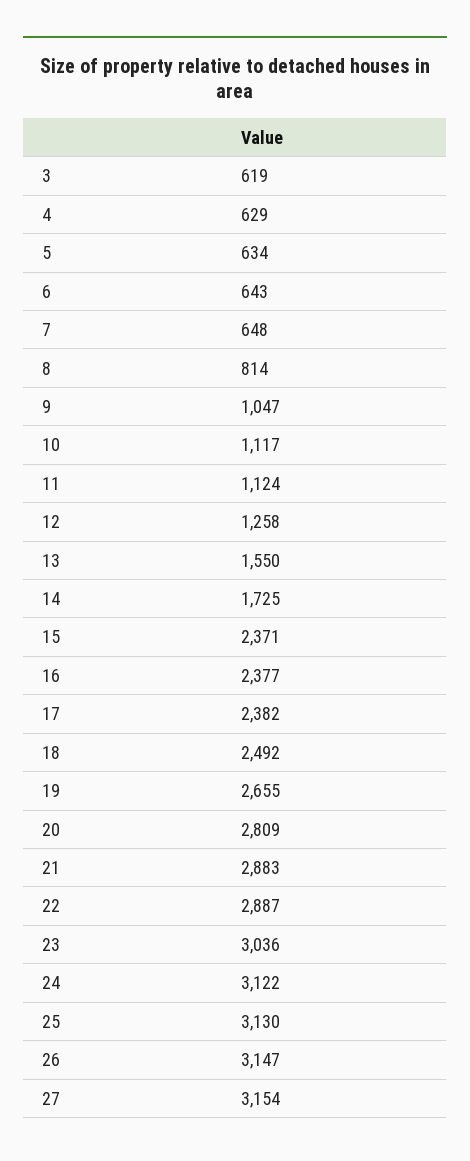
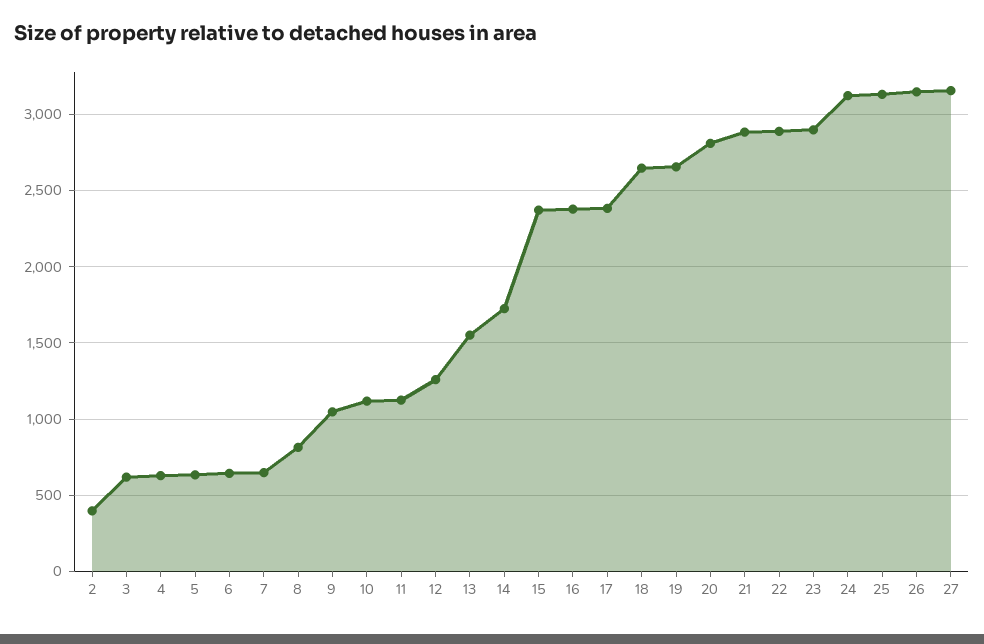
18: 2492 -> 2650
23: 3036 -> 2900
2: none -> 400

